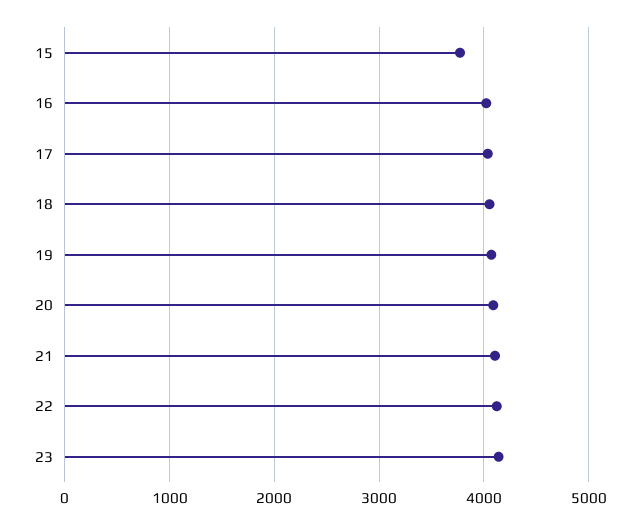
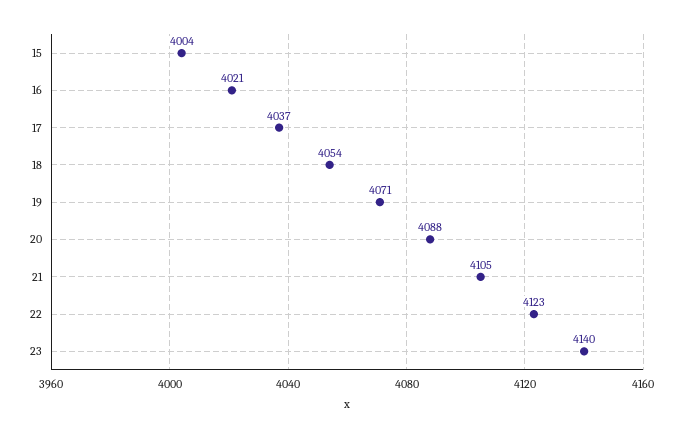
15: 3800 -> 4004

